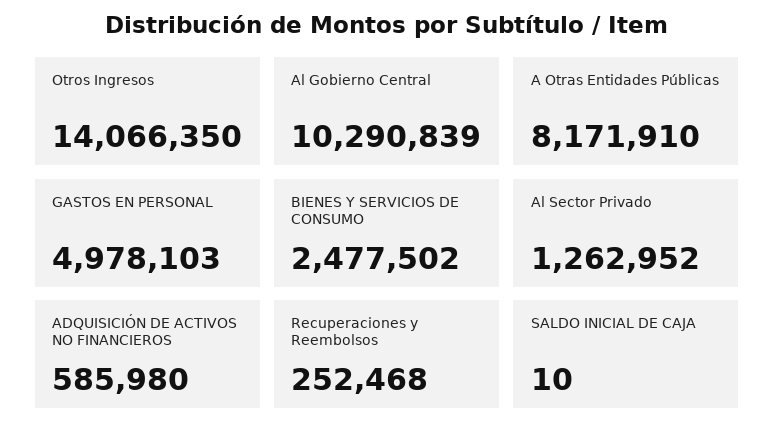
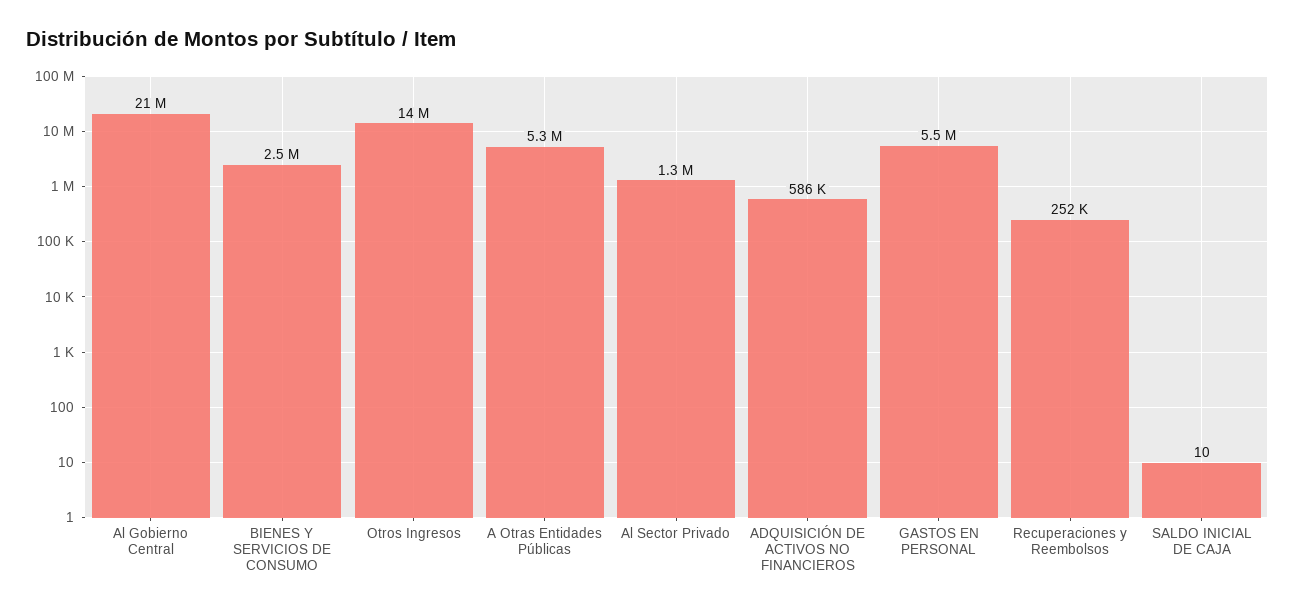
Al Gobierno Central: 10290839 -> 21000000
A Otras Entidades Públicas: 8171910 -> 5300000
GASTOS EN PERSONAL: 4978103 -> 5500000

